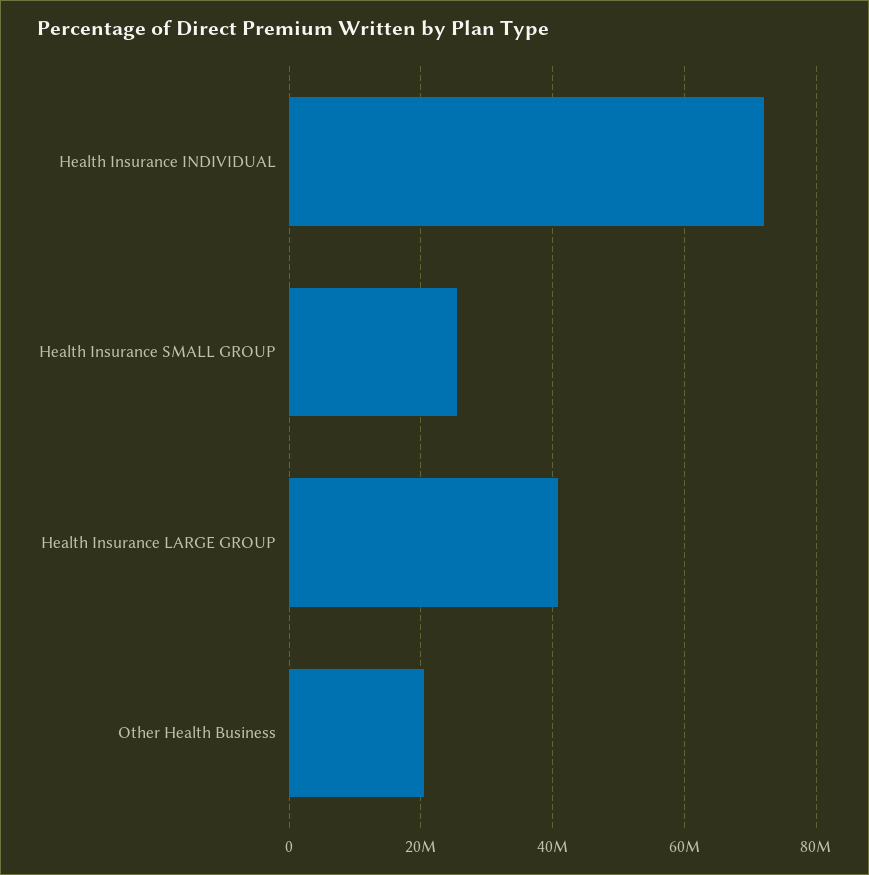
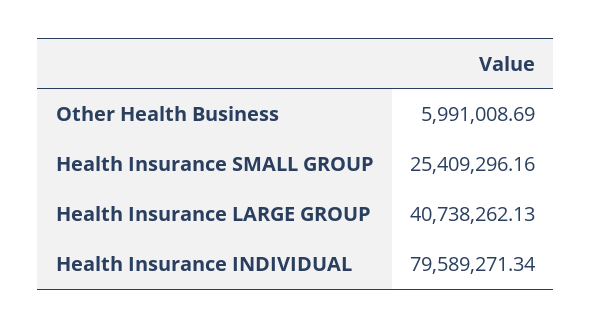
Health Insurance INDIVIDUAL: 72000000 -> 79589271.34
Other Health Business: 20000000 -> 5991008.69

